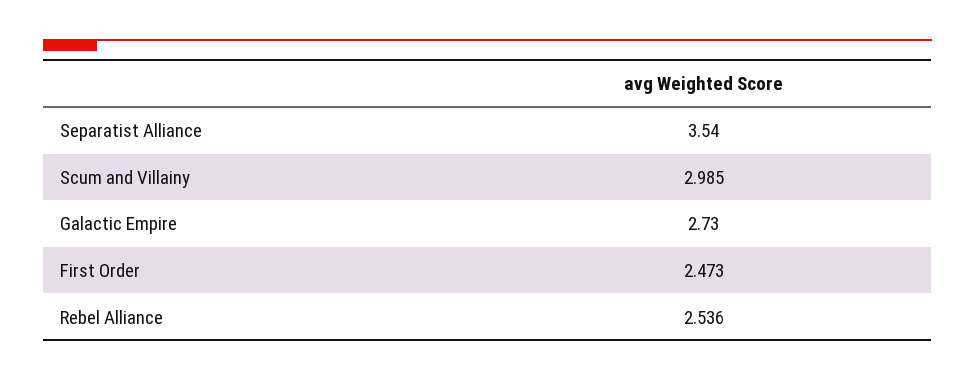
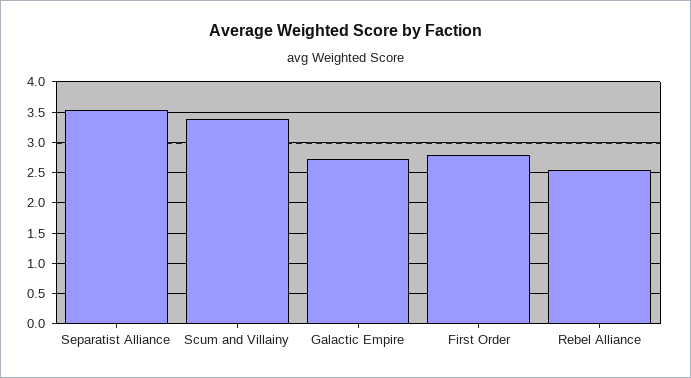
Scum and Villainy: 2.985 -> 3.4
First Order: 2.473 -> 2.8

